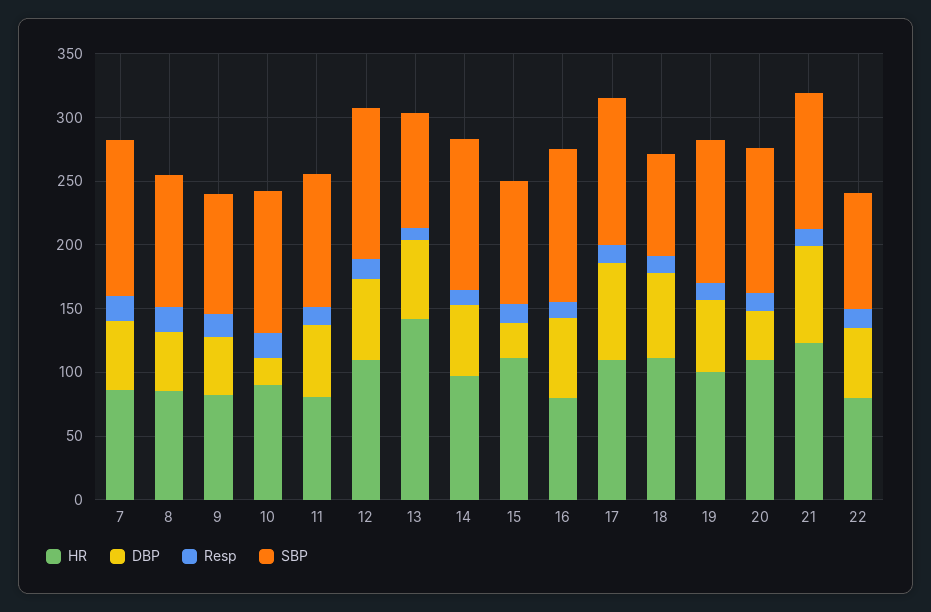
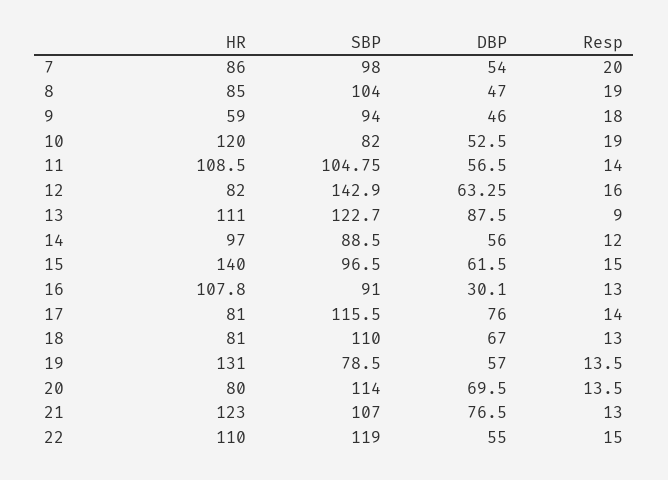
SBP, 7: 120 -> 98
HR, 9: 80 -> 59
HR, 10: 90 -> 120
DBP, 10: 20 -> 52.5
SBP, 10: 110 -> 82
HR, 11: 80 -> 108.5
HR, 12: 110 -> 82
SBP, 12: 120 -> 142.9
HR, 13: 140 -> 111
DBP, 13: 60 -> 87.5
SBP, 13: 90 -> 122.7
SBP, 14: 120 -> 88.5
HR, 15: 110 -> 140
DBP, 15: 30 -> 61.5
HR, 16: 80 -> 107.8
DBP, 16: 60 -> 30.1
SBP, 16: 120 -> 91
HR, 17: 110 -> 81
HR, 18: 110 -> 81
SBP, 18: 80 -> 110
HR, 19: 100 -> 131
SBP, 19: 110 -> 78.5
HR, 20: 110 -> 80
DBP, 20: 40 -> 69.5
HR, 22: 80 -> 110
SBP, 22: 90 -> 119

